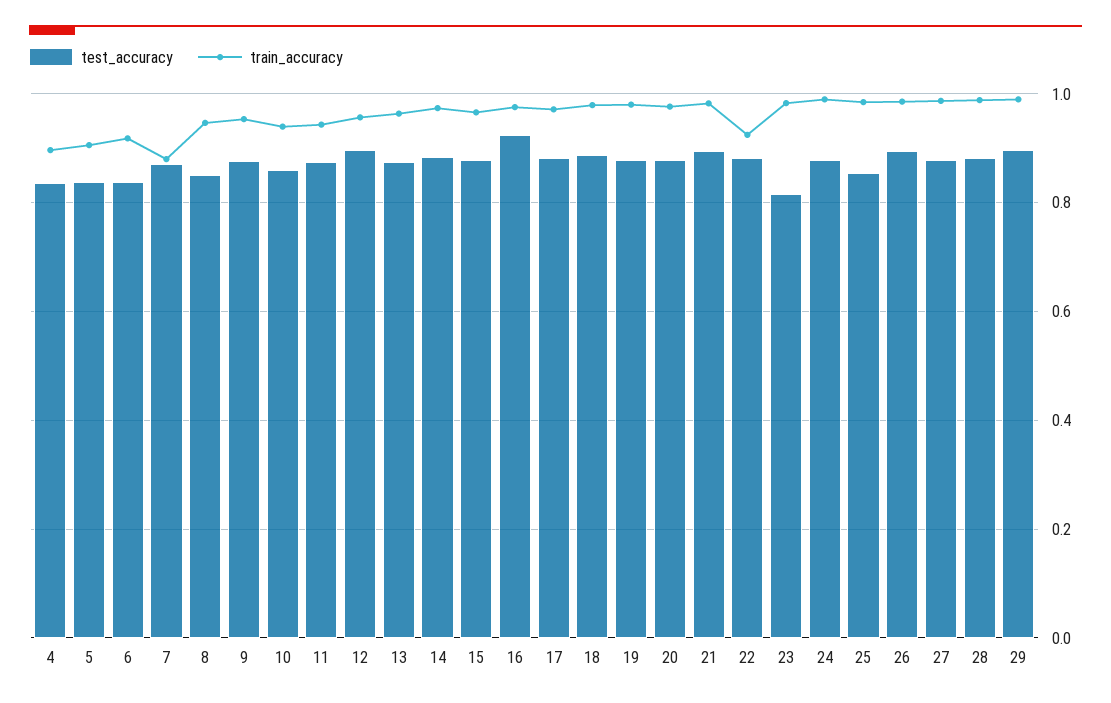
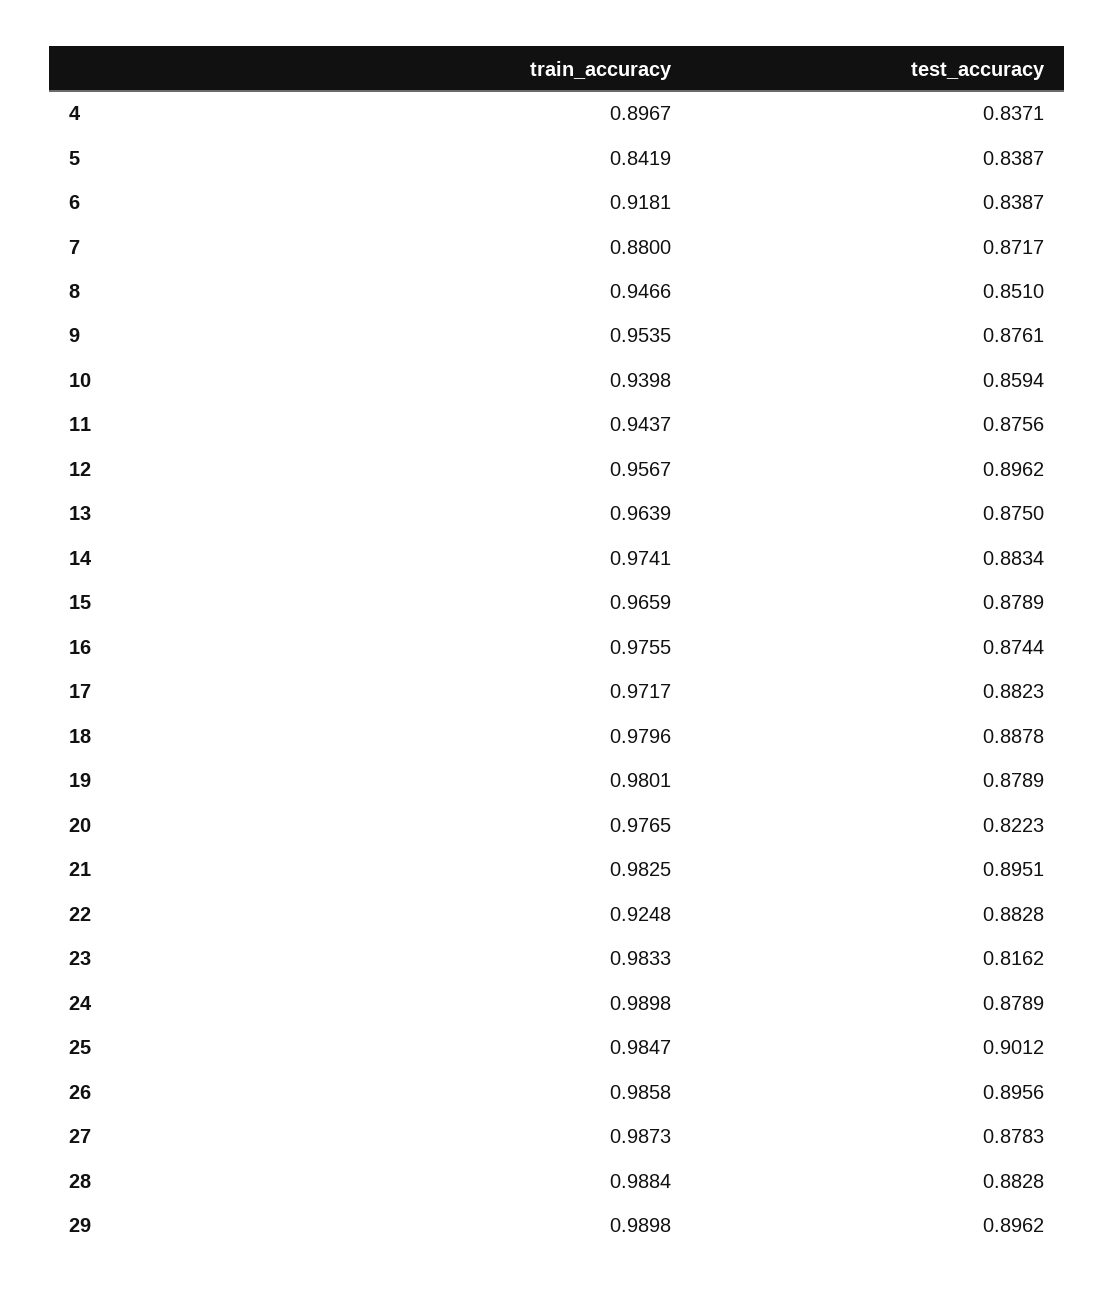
train_accuracy, 5: 0.9 -> 0.8419
test_accuracy, 16: 0.92 -> 0.8744
test_accuracy, 20: 0.88 -> 0.8223
test_accuracy, 25: 0.86 -> 0.9012

